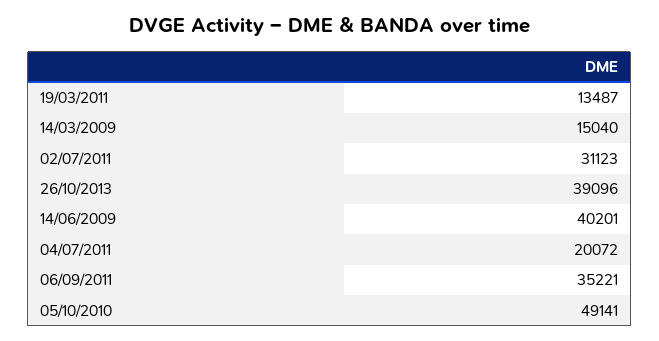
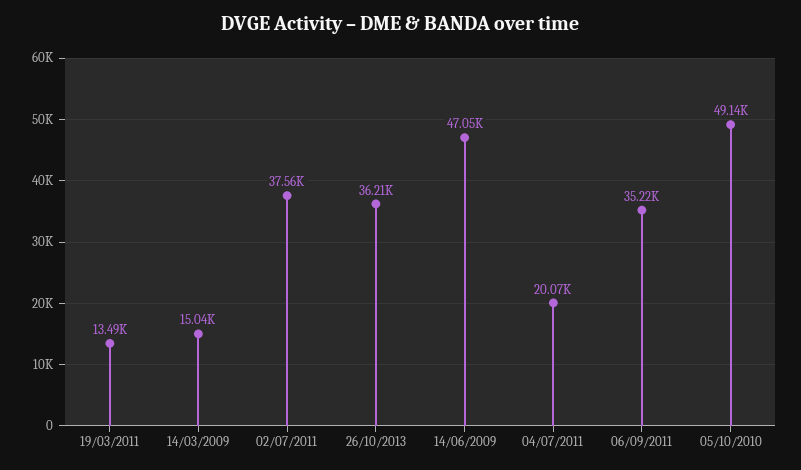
02/07/2011: 31123 -> 37560
26/10/2013: 39096 -> 36210
14/06/2009: 40201 -> 47050

